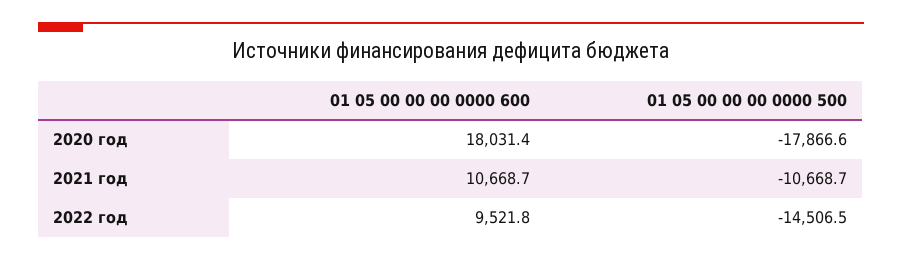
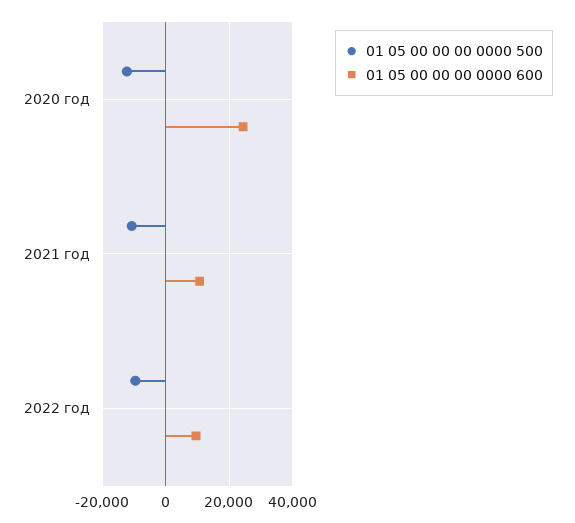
01 05 00 00 00 0000 600, 2020 год: 18031.4 -> 24000
01 05 00 00 00 0000 500, 2020 год: -17866.6 -> -12000
01 05 00 00 00 0000 500, 2022 год: -14506.5 -> -10000

